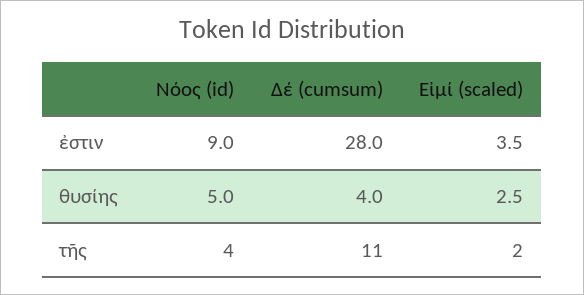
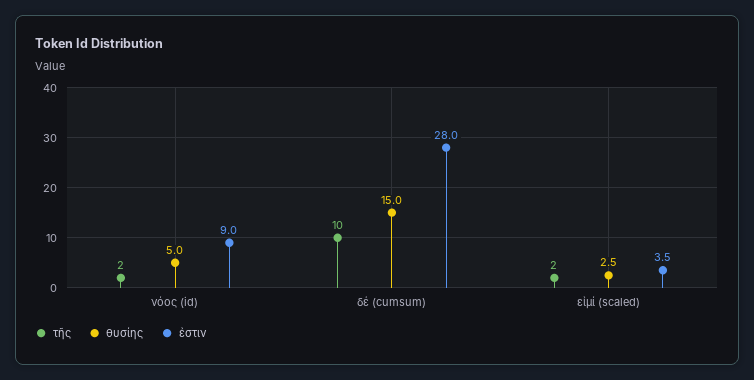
θυσίης, Δέ (cumsum): 4 -> 15
τῆς, Νόος (id): 4 -> 2
τῆς, Δέ (cumsum): 11 -> 10

